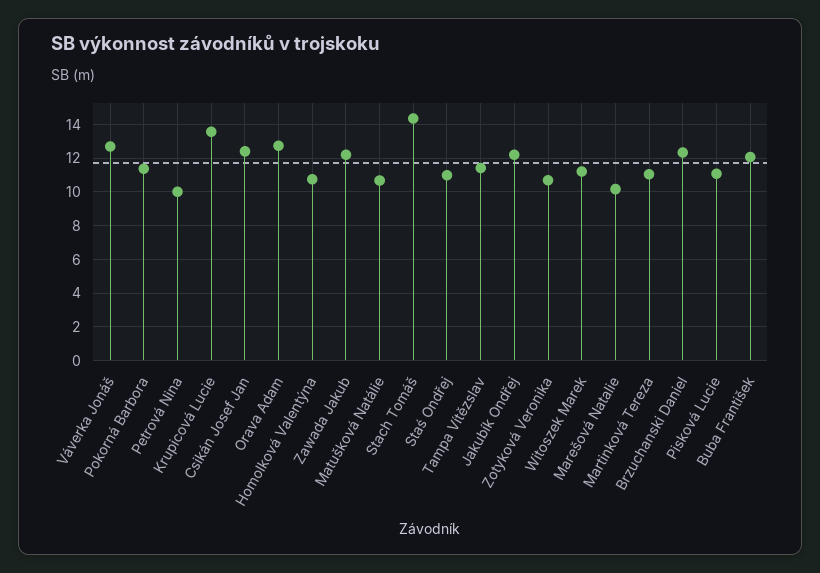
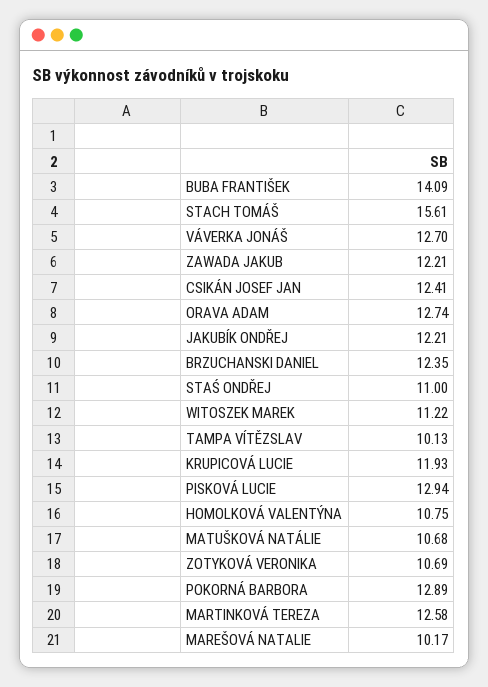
Pokorná Barbora: 11.5 -> 12.89
Petrová Nina: 10 -> none
Krupicová Lucie: 13.5 -> 11.93
Stach Tomáš: 14.5 -> 15.61
Tampa Vítězslav: 11.5 -> 10.13
Martinková Tereza: 11 -> 12.58
Pisková Lucie: 11 -> 12.94
Buba František: 12 -> 14.09

